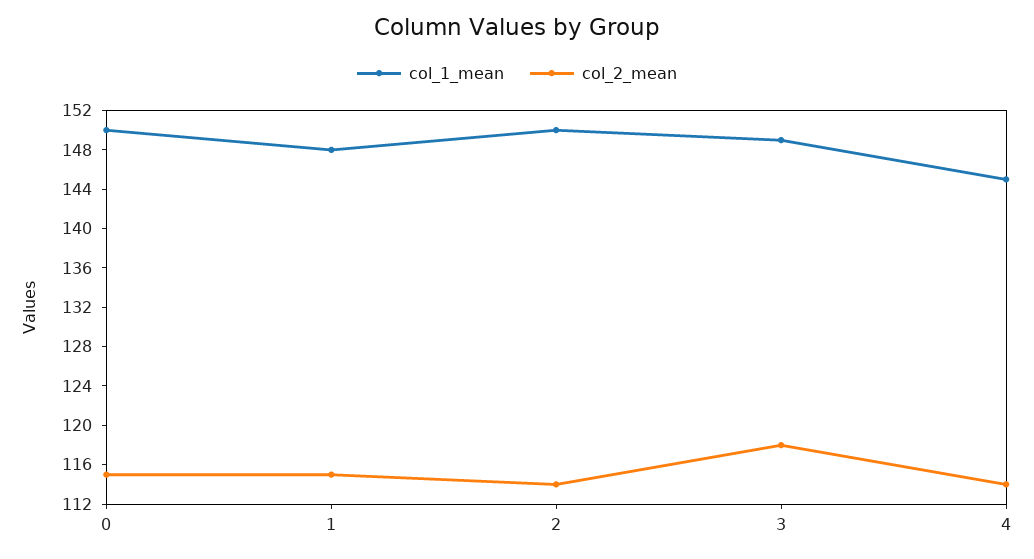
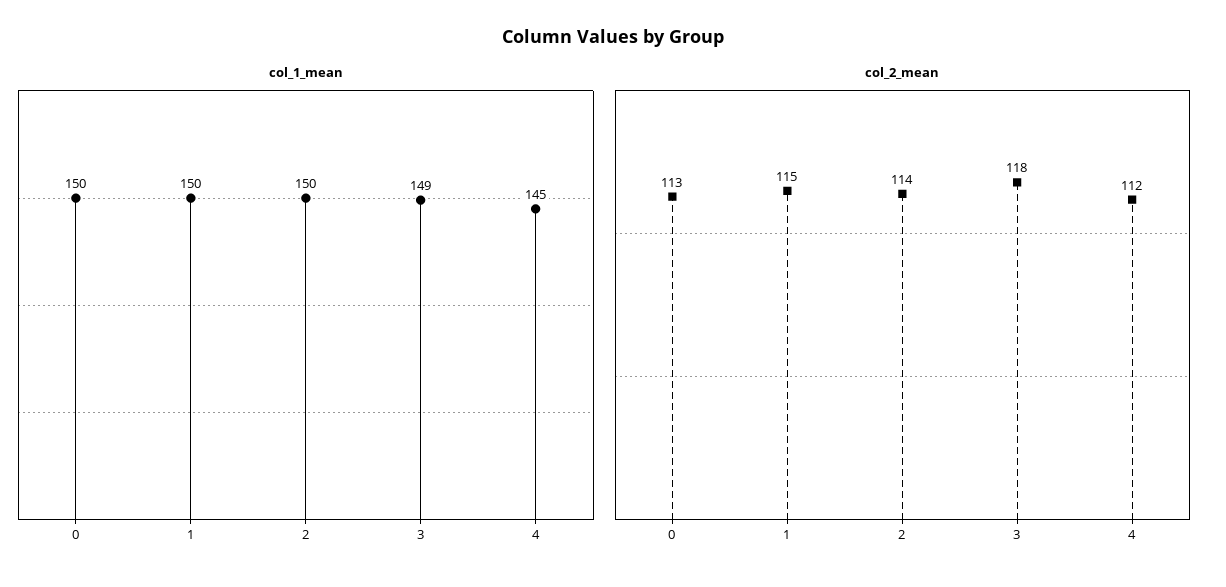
col_2_mean, 0: 115 -> 113
col_1_mean, 1: 148 -> 150
col_2_mean, 4: 114 -> 112

